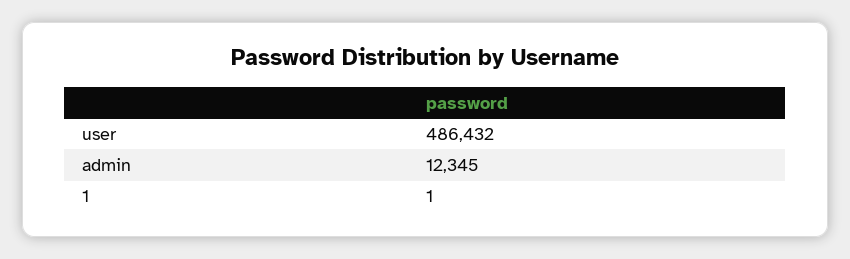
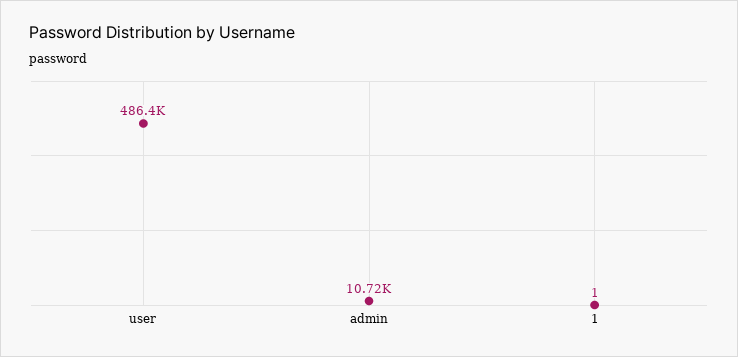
admin: 12345 -> 10720

